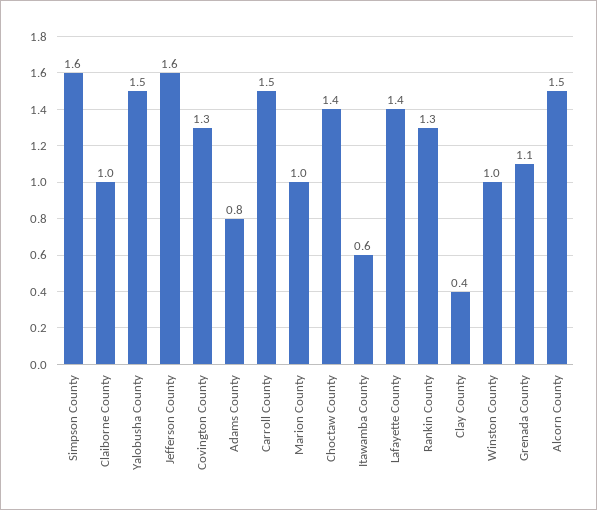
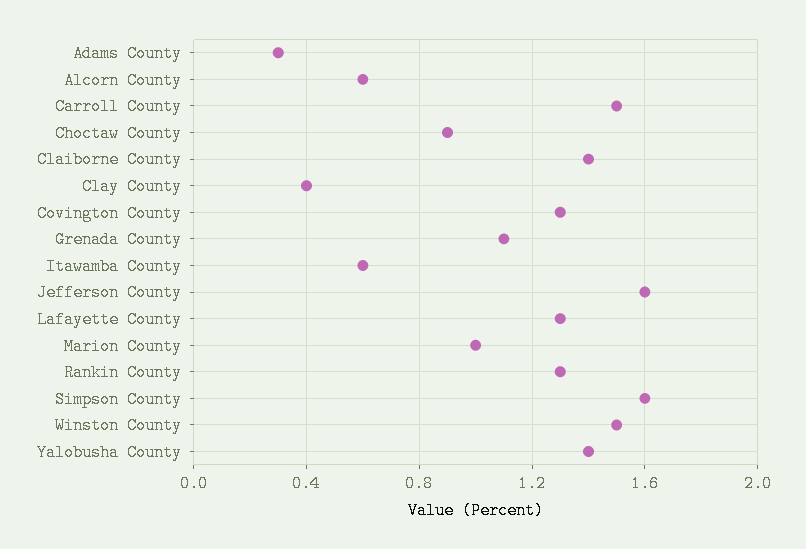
Claiborne County: 1 -> 1.4
Yalobusha County: 1.5 -> 1.4
Adams County: 0.8 -> 0.3
Choctaw County: 1.4 -> 0.9
Lafayette County: 1.4 -> 1.3
Winston County: 1 -> 1.5
Alcorn County: 1.5 -> 0.6

